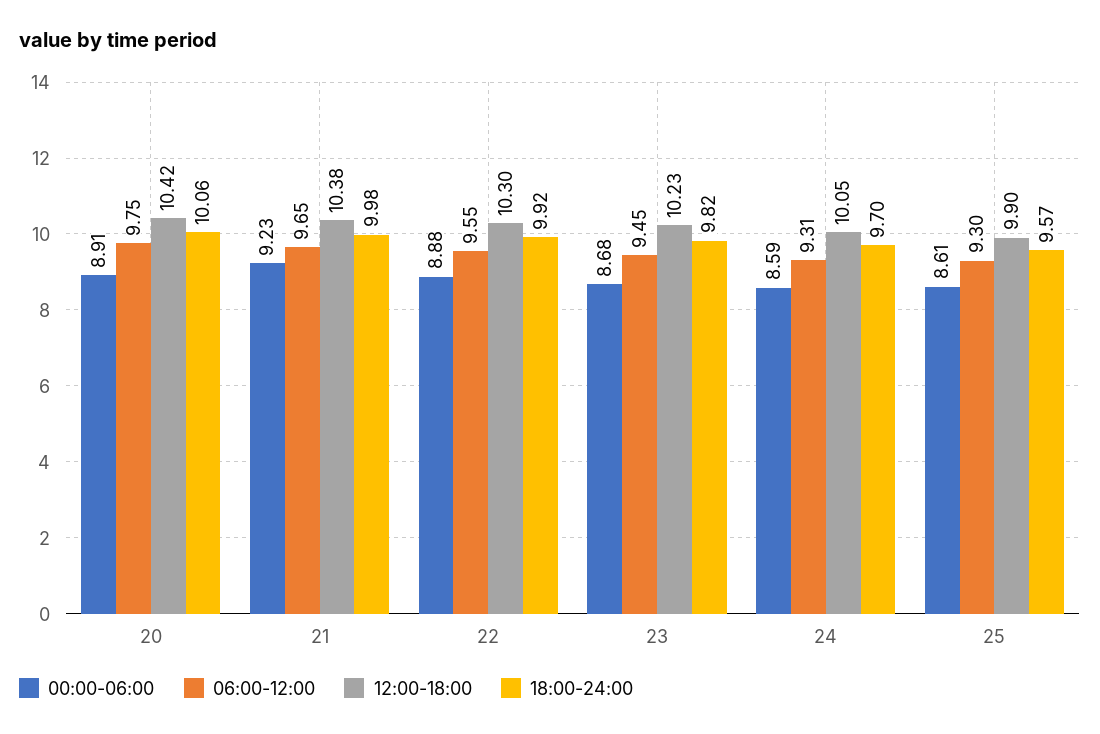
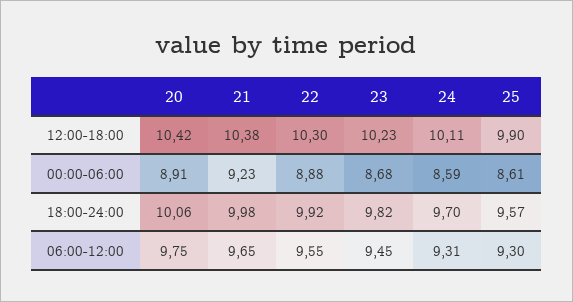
12:00-18:00, 24: 10.05 -> 10.11

